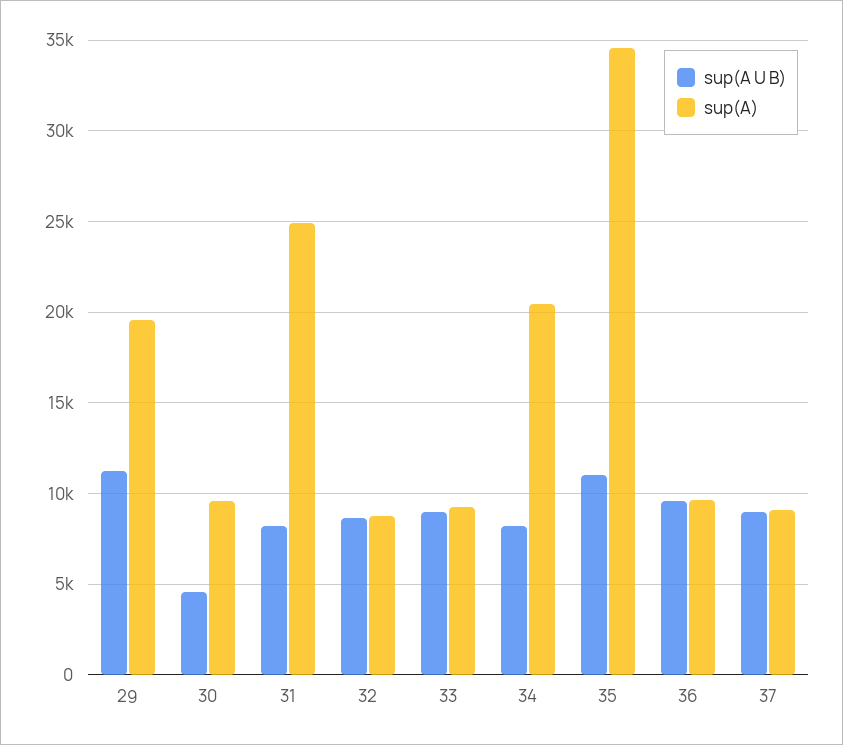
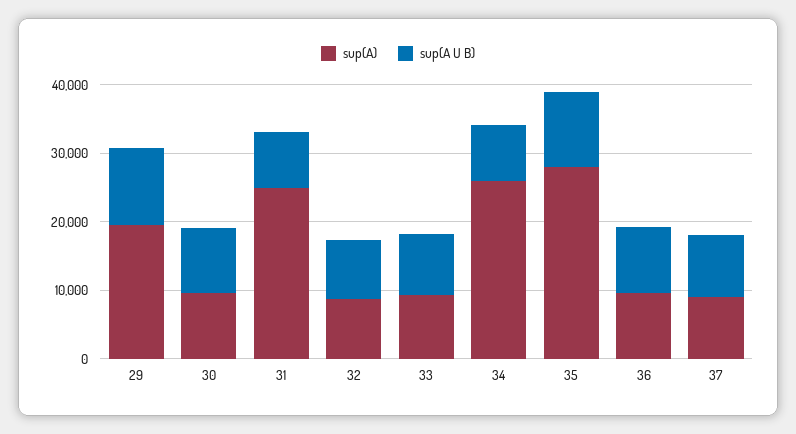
sup(A U B), 30: 4500 -> 10000
sup(A), 34: 20500 -> 26000
sup(A), 35: 34500 -> 28000

